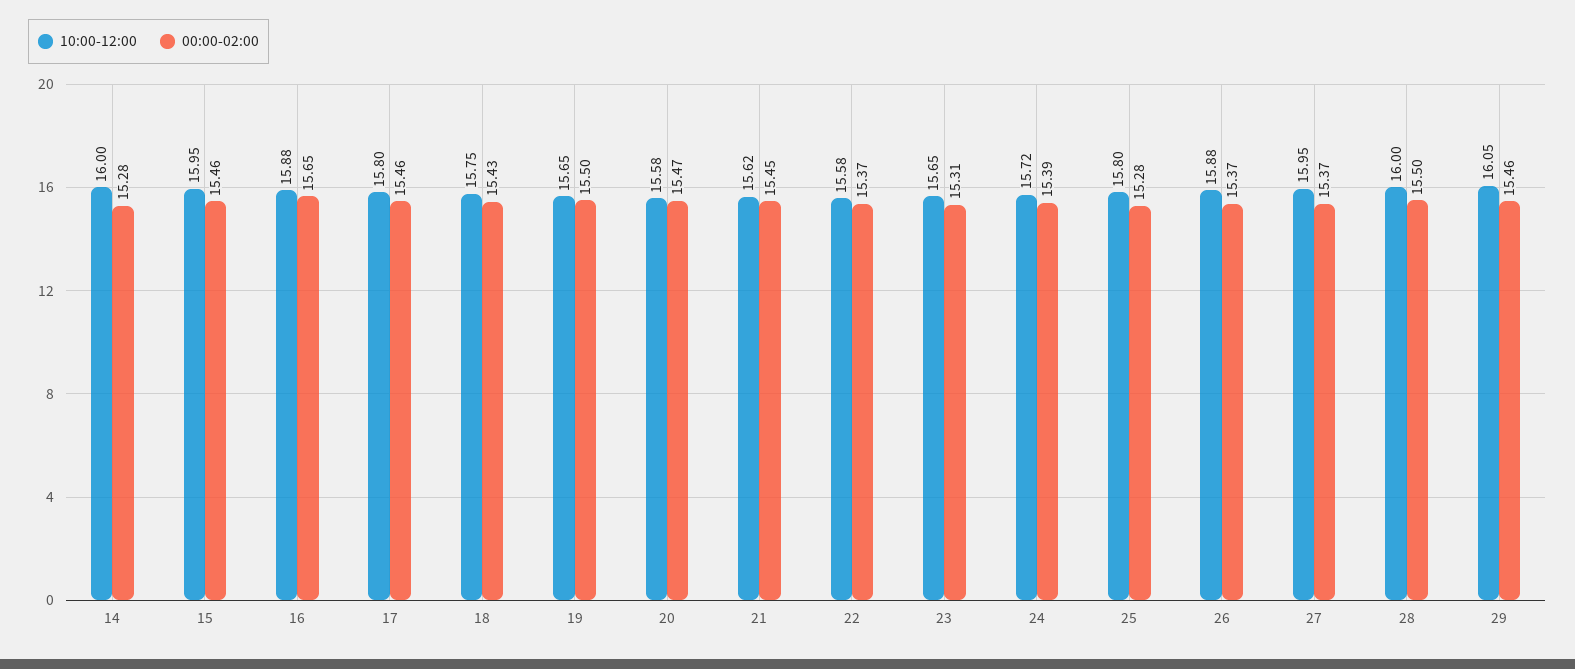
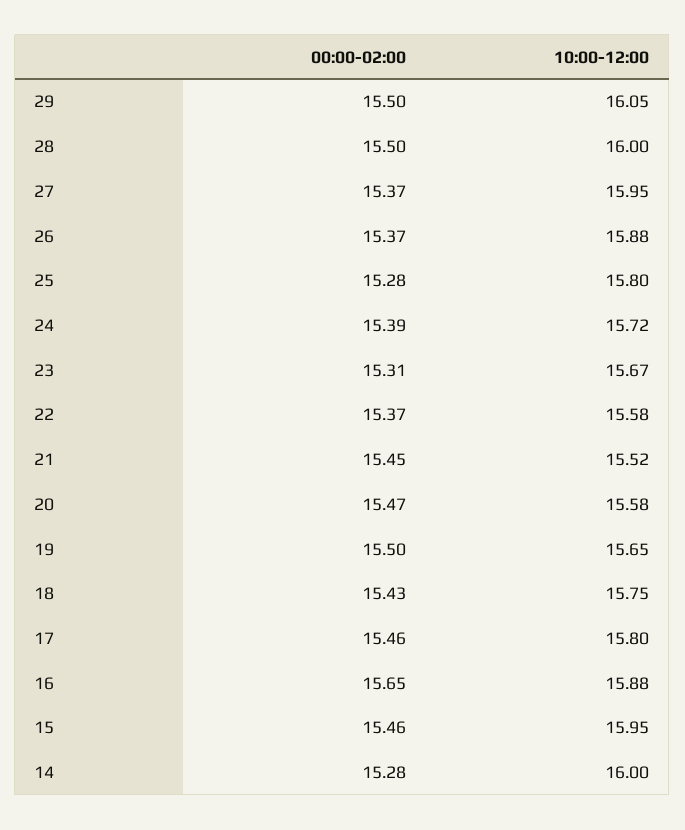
10:00-12:00, 21: 15.62 -> 15.52
10:00-12:00, 23: 15.65 -> 15.67
00:00-02:00, 29: 15.46 -> 15.5

